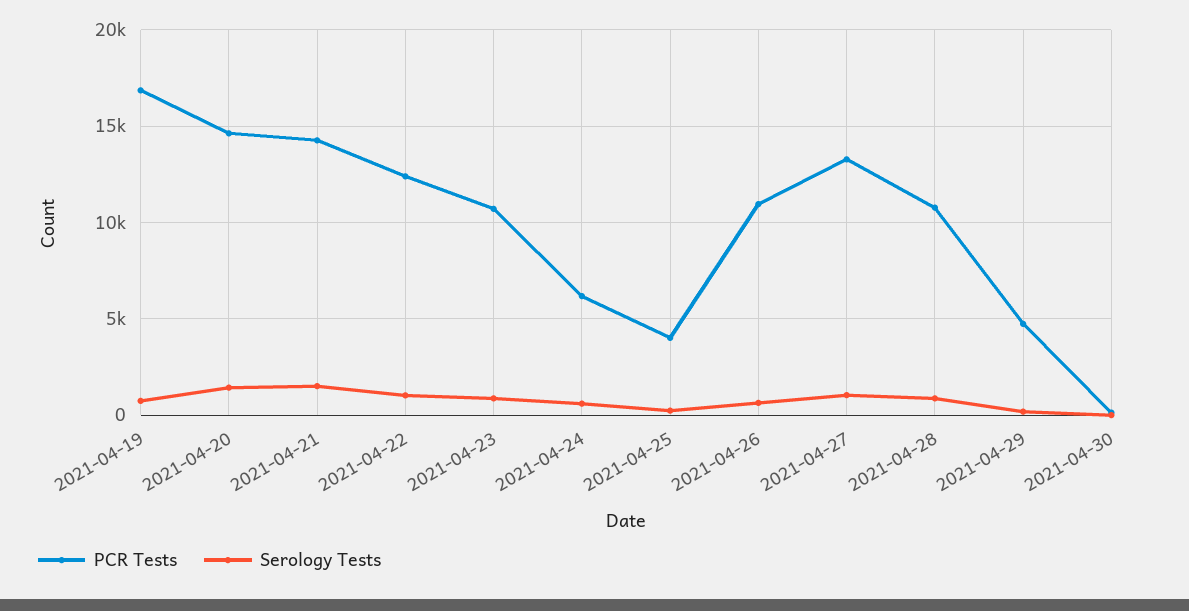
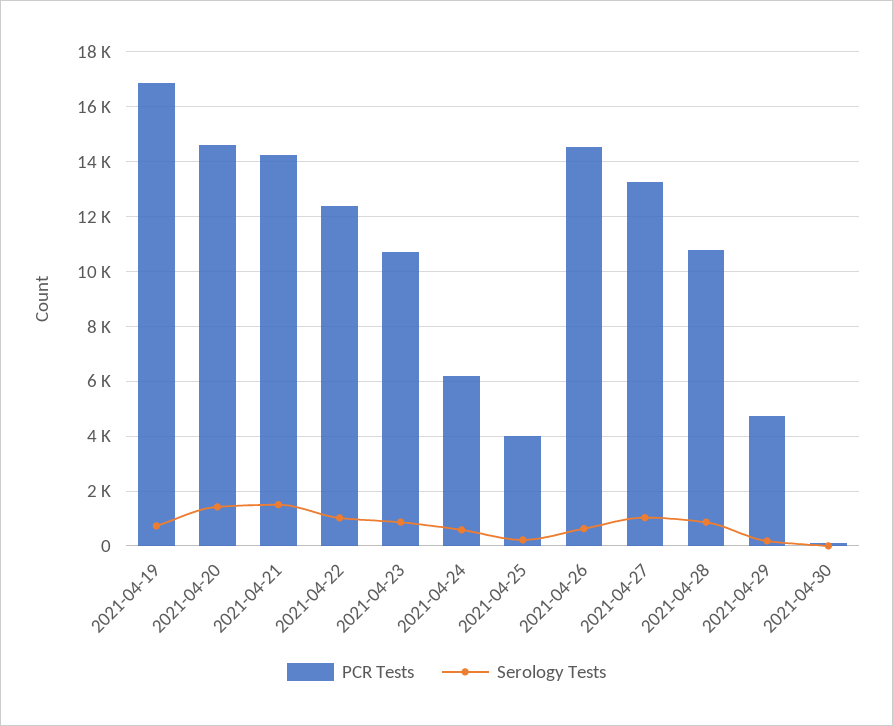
PCR Tests, 2021-04-26: 11000 -> 14500

